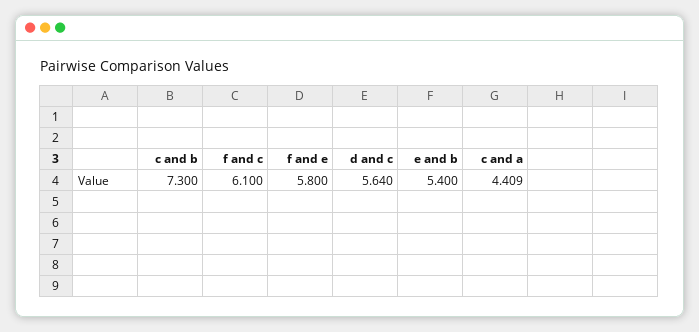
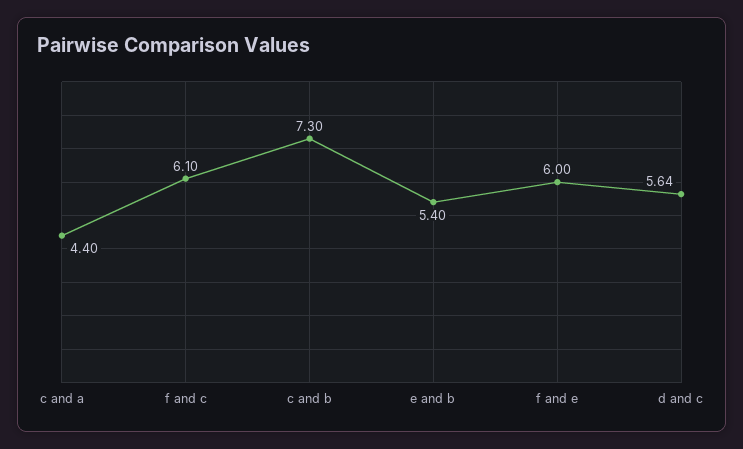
f and e: 5.8 -> 6
c and a: 4.409 -> 4.4

